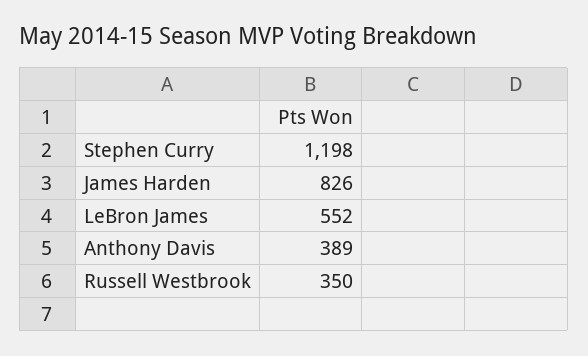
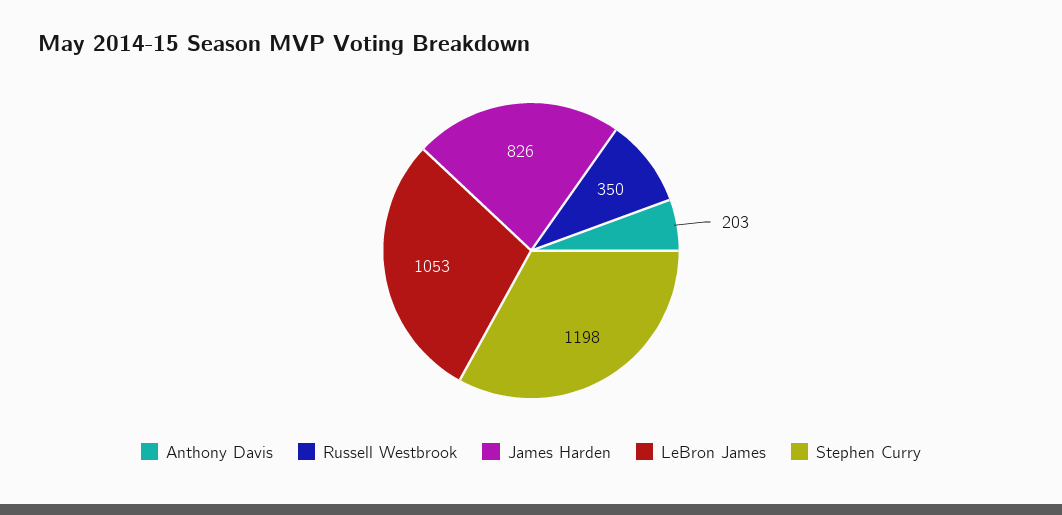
LeBron James: 552 -> 1053
Anthony Davis: 389 -> 203

